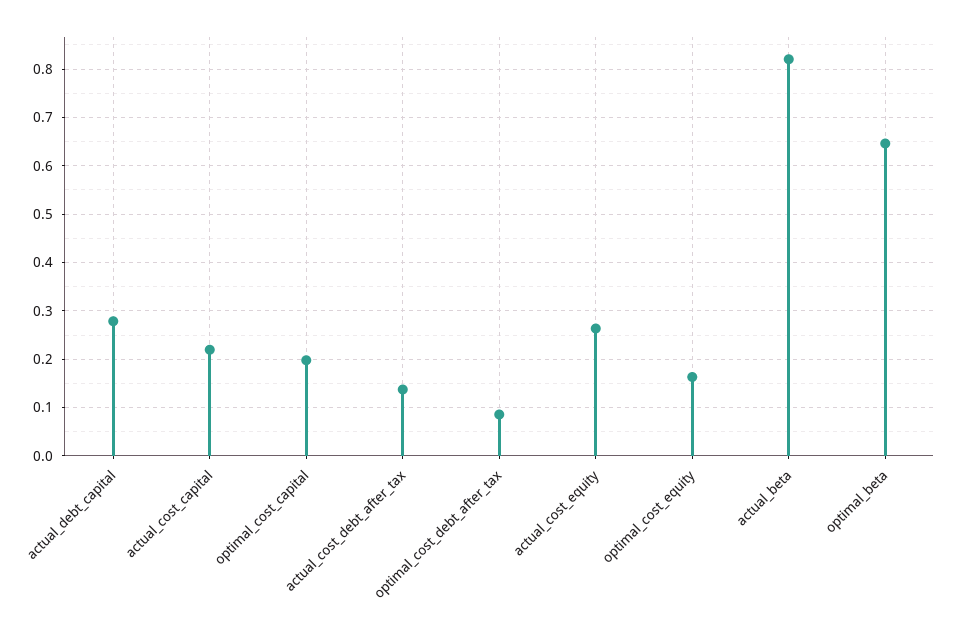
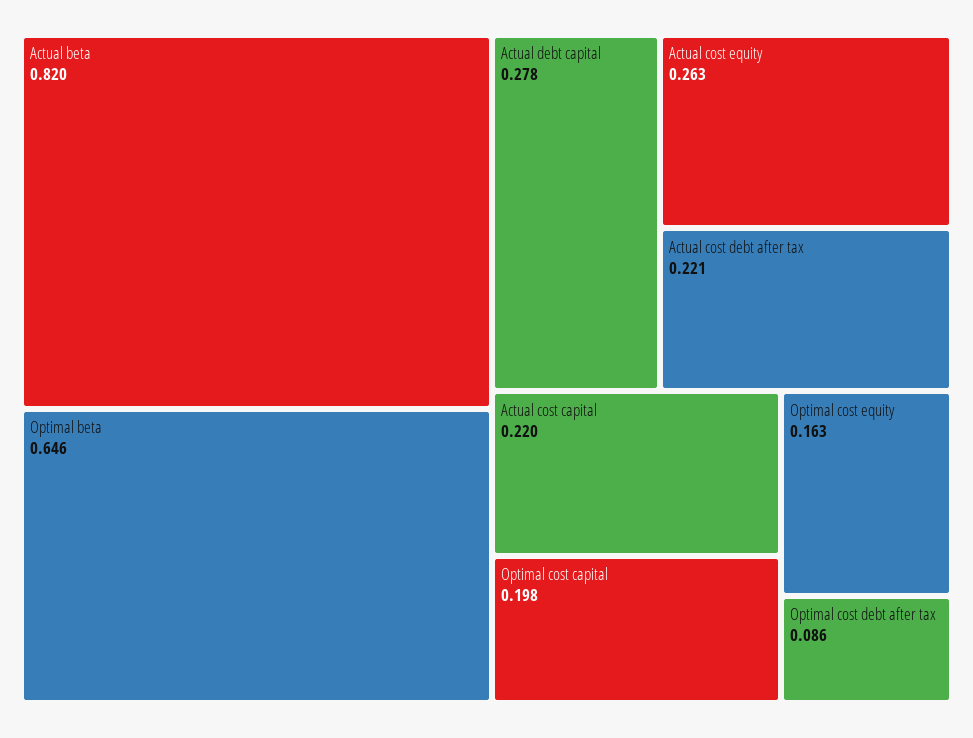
actual_cost_debt_after_tax: 0.14 -> 0.221

